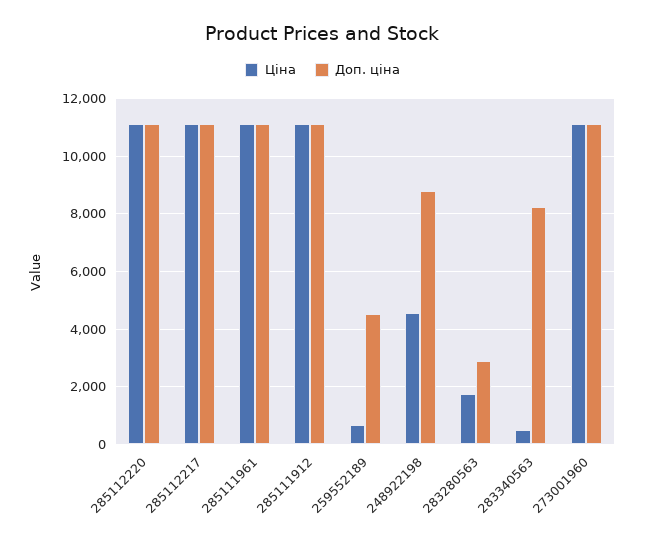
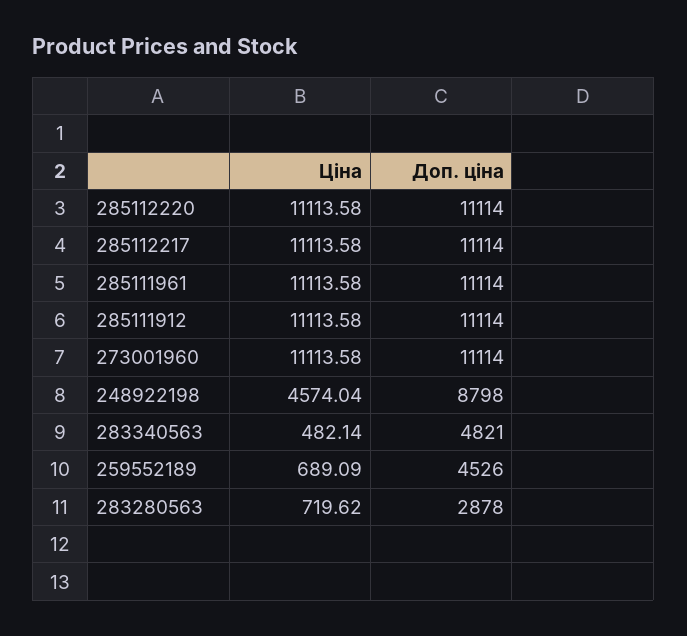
Ціна, 283280563: 1750 -> 719.62
Доп. ціна, 283340563: 8250 -> 4821

